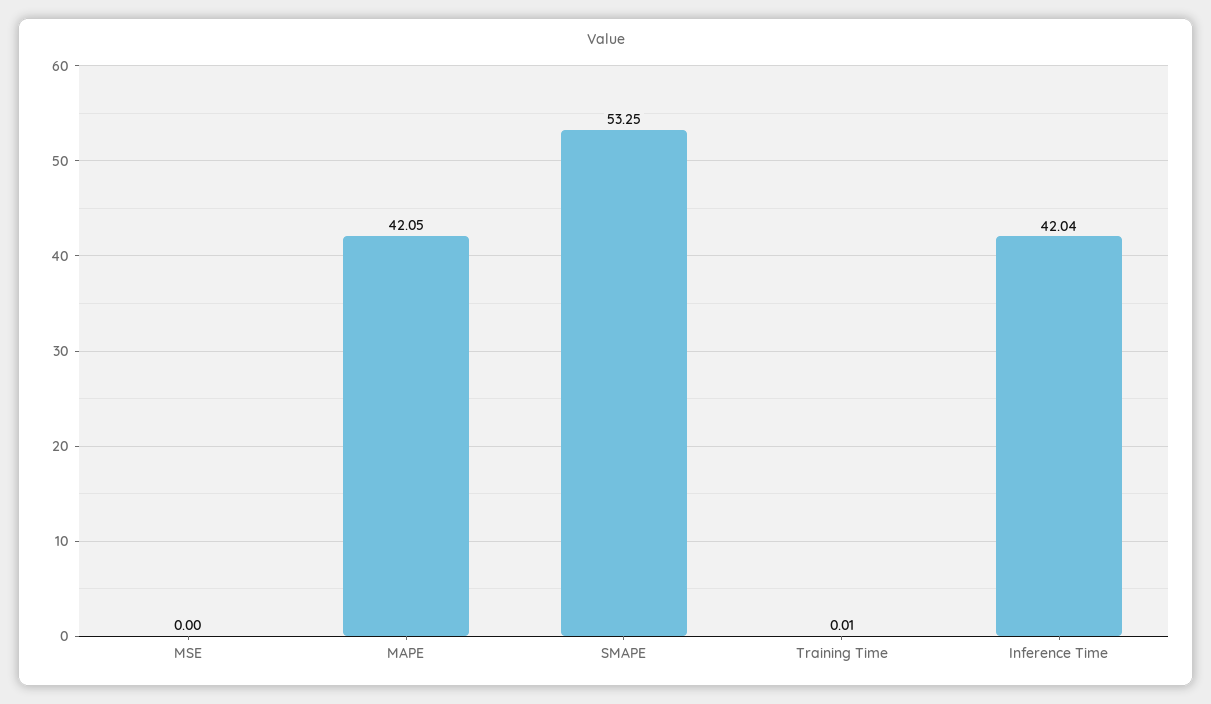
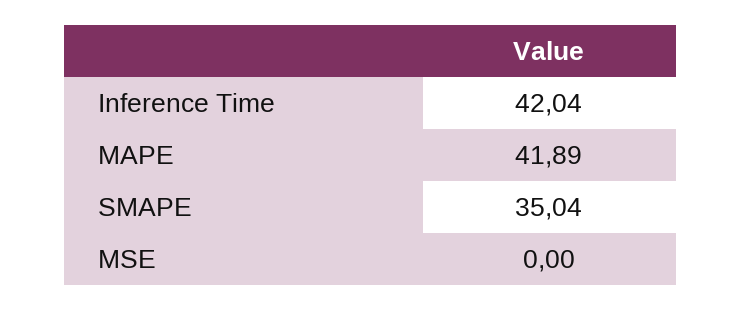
MAPE: 42.05 -> 41.89
SMAPE: 53.25 -> 35.04
Training Time: 0.01 -> none

